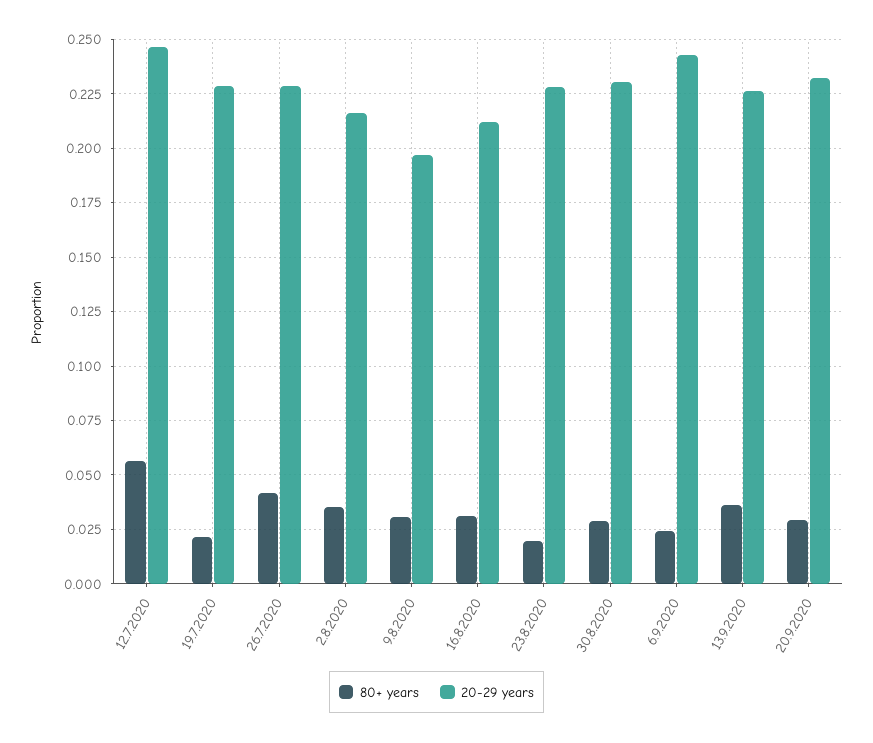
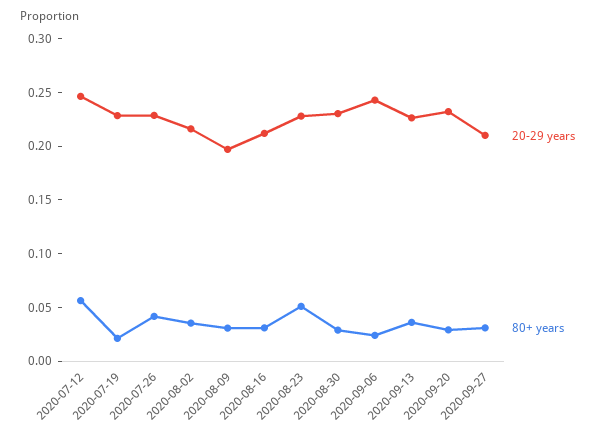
80+ years, 23.8.2020: 0.02 -> 0.05
20-29 years, 2020-09-27: none -> 0.21
80+ years, 2020-09-27: none -> 0.03

